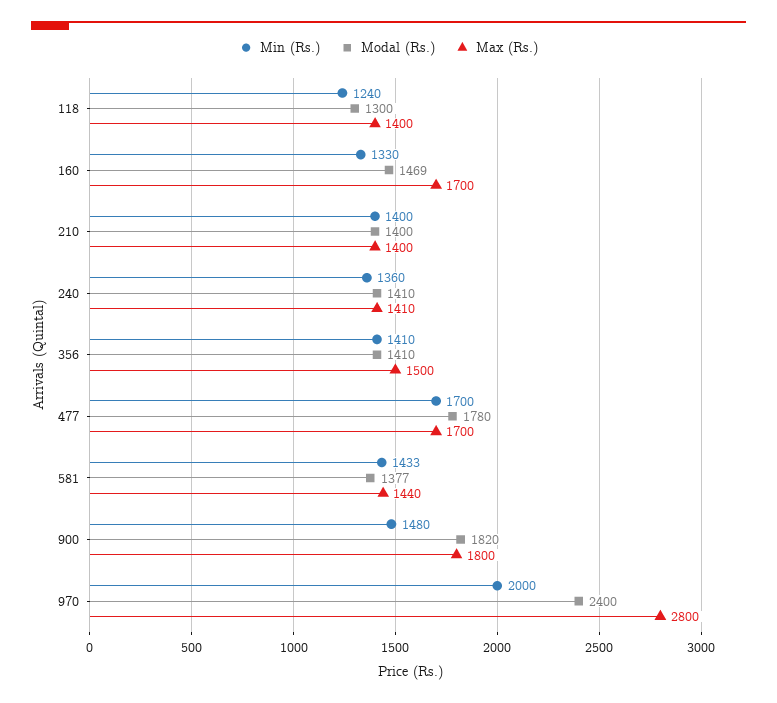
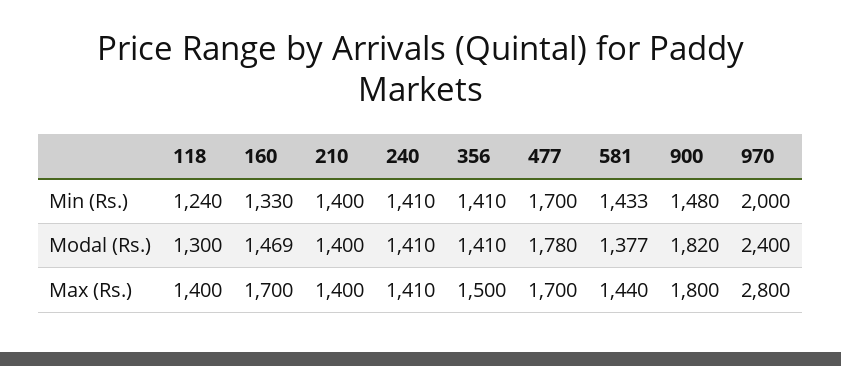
Min (Rs.), 240: 1360 -> 1410

